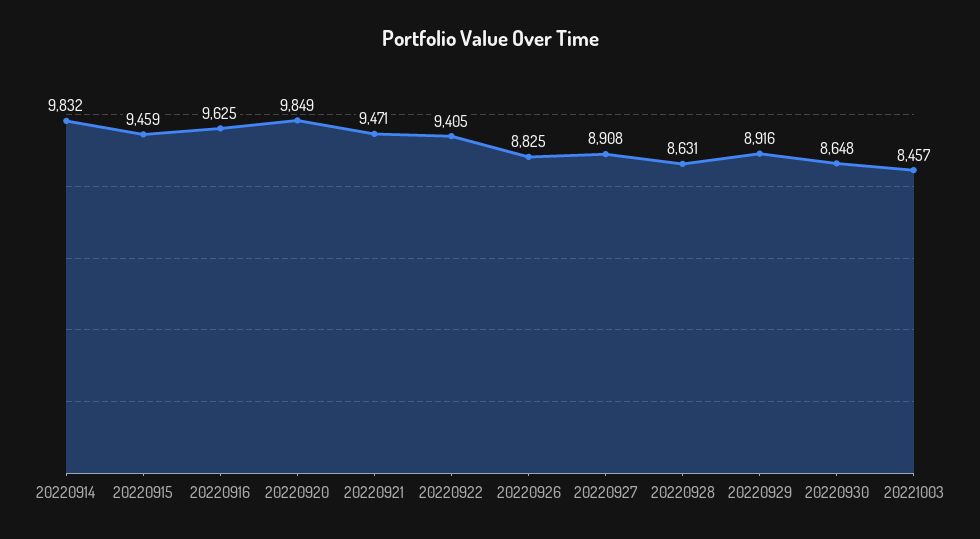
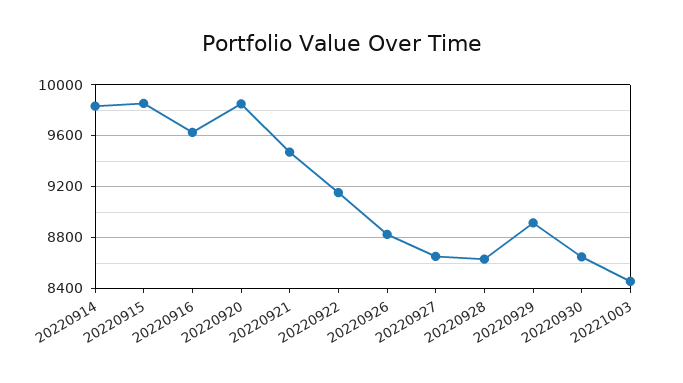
20220915: 9459 -> 9850
20220922: 9405 -> 9150
20220927: 8908 -> 8650

